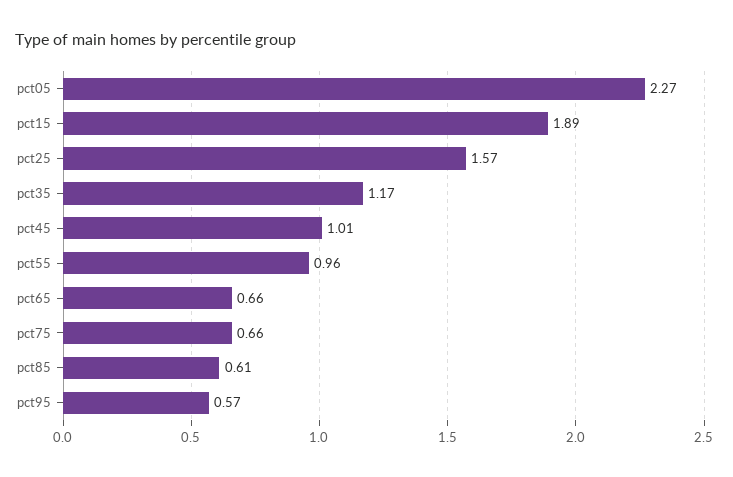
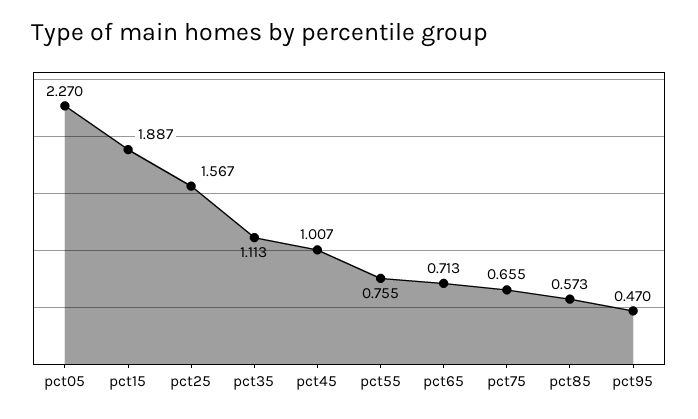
pct35: 1.17 -> 1.113
pct55: 0.96 -> 0.755
pct65: 0.66 -> 0.713
pct85: 0.61 -> 0.573
pct95: 0.57 -> 0.47

